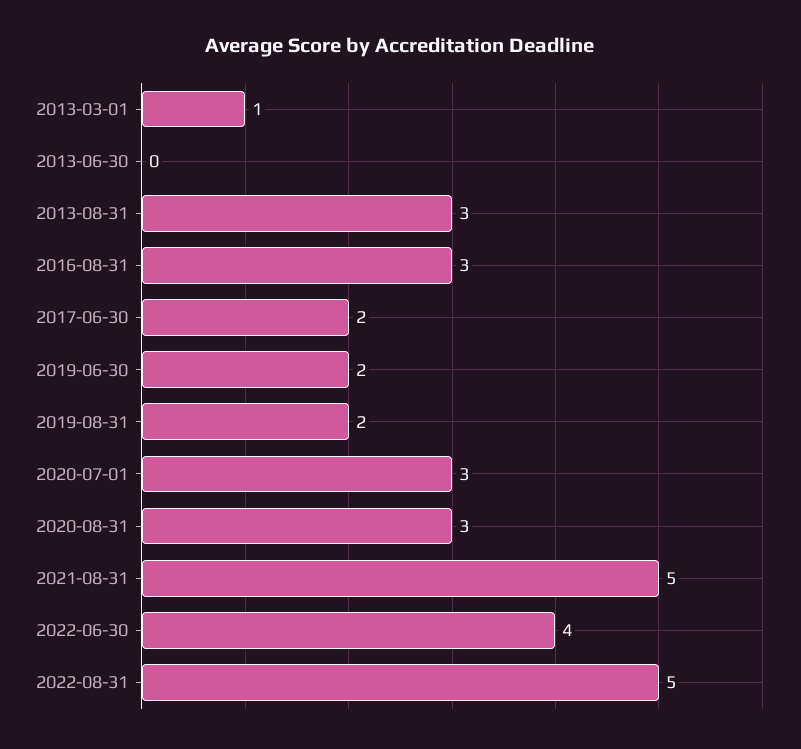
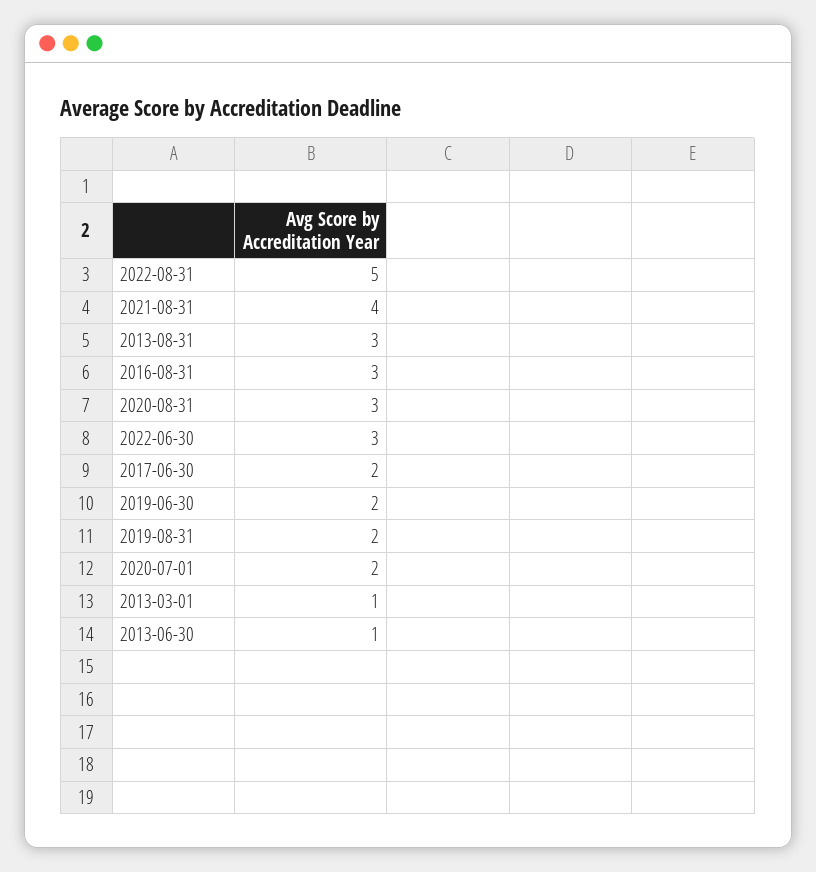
2013-06-30: 0 -> 1
2020-07-01: 3 -> 2
2021-08-31: 5 -> 4
2022-06-30: 4 -> 3

